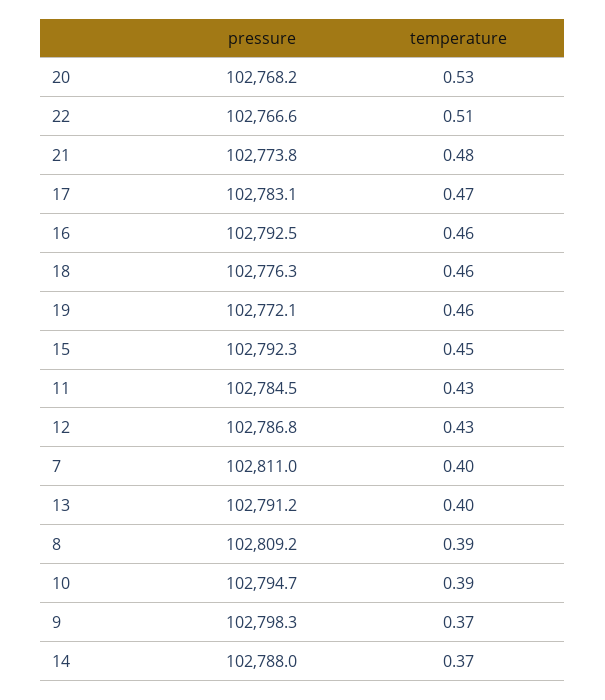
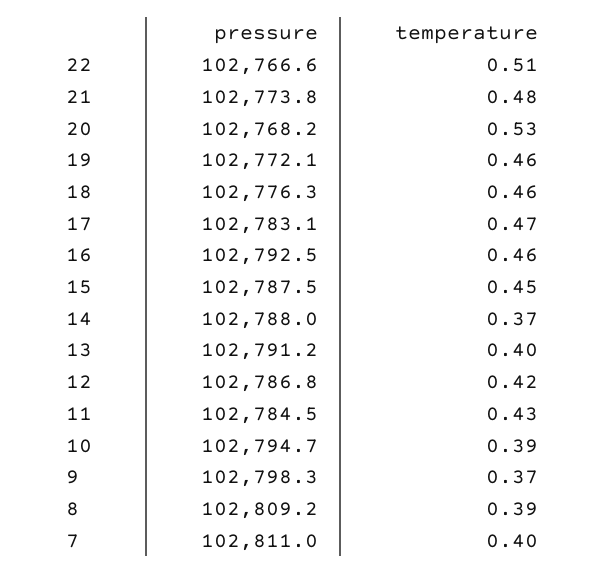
pressure, 15: 102792.3 -> 102787.5
temperature, 12: 0.43 -> 0.42

